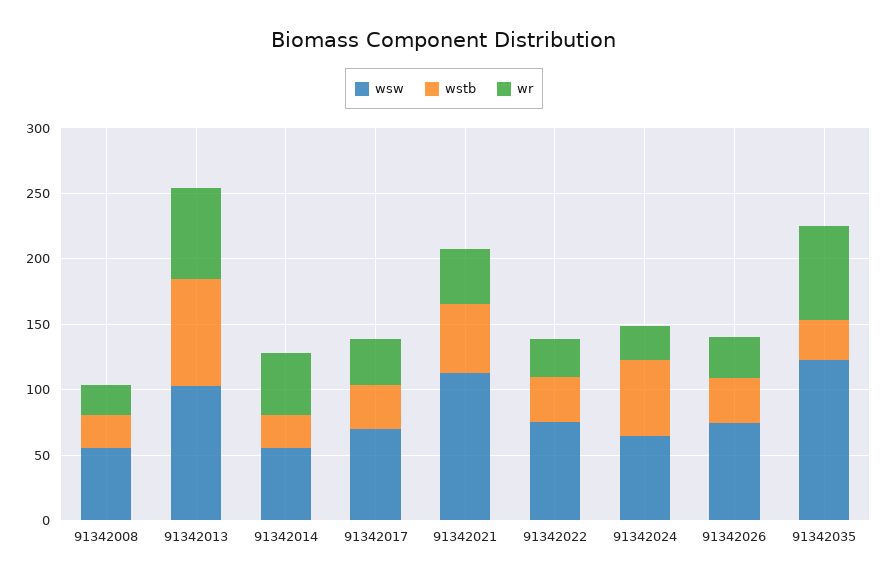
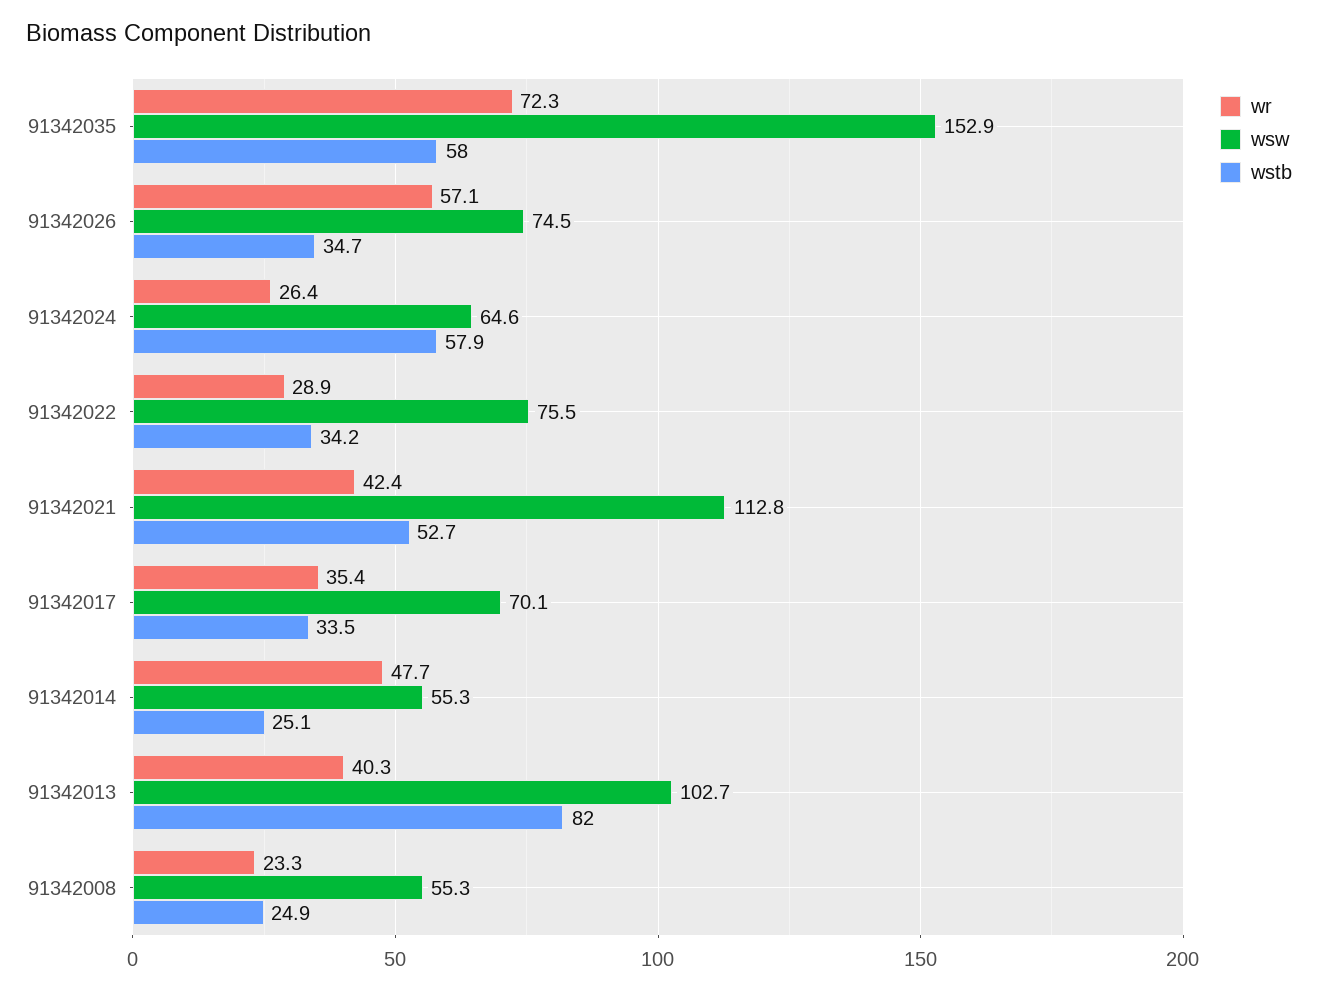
wr, 91342013: 70 -> 40.3
wr, 91342026: 30 -> 57.1
wsw, 91342035: 120 -> 152.9
wstb, 91342035: 30 -> 58

